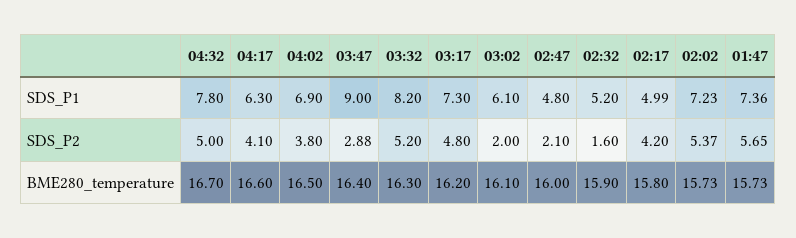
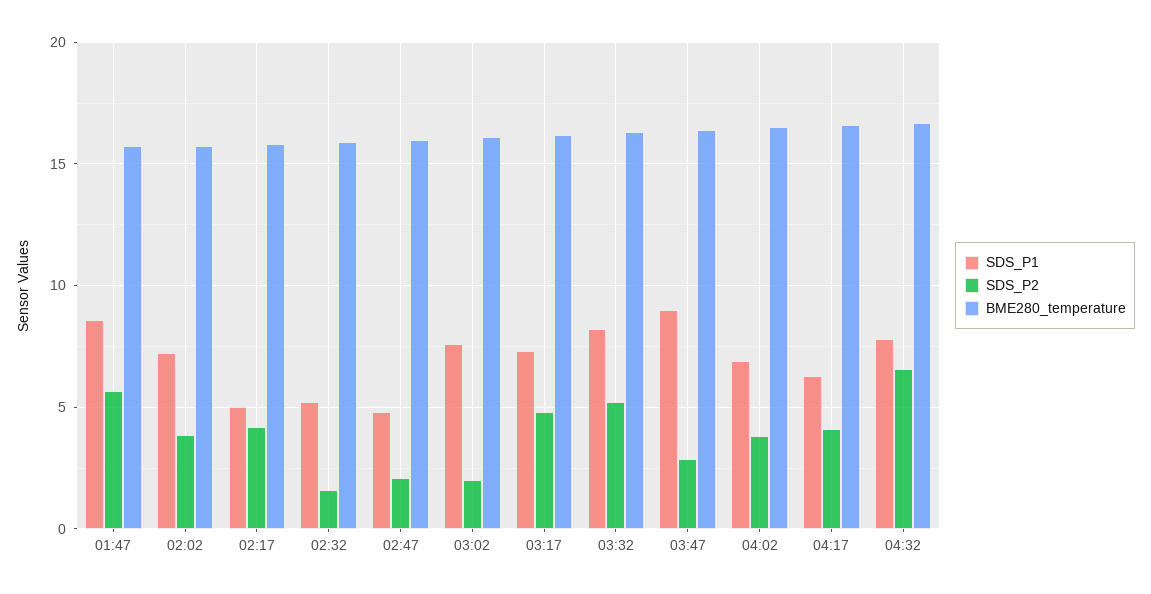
SDS_P1, 03:02: 6.1 -> 7.5
SDS_P1, 01:47: 7.36 -> 8.5
SDS_P2, 04:32: 5 -> 6.5
SDS_P2, 02:02: 5.37 -> 4

